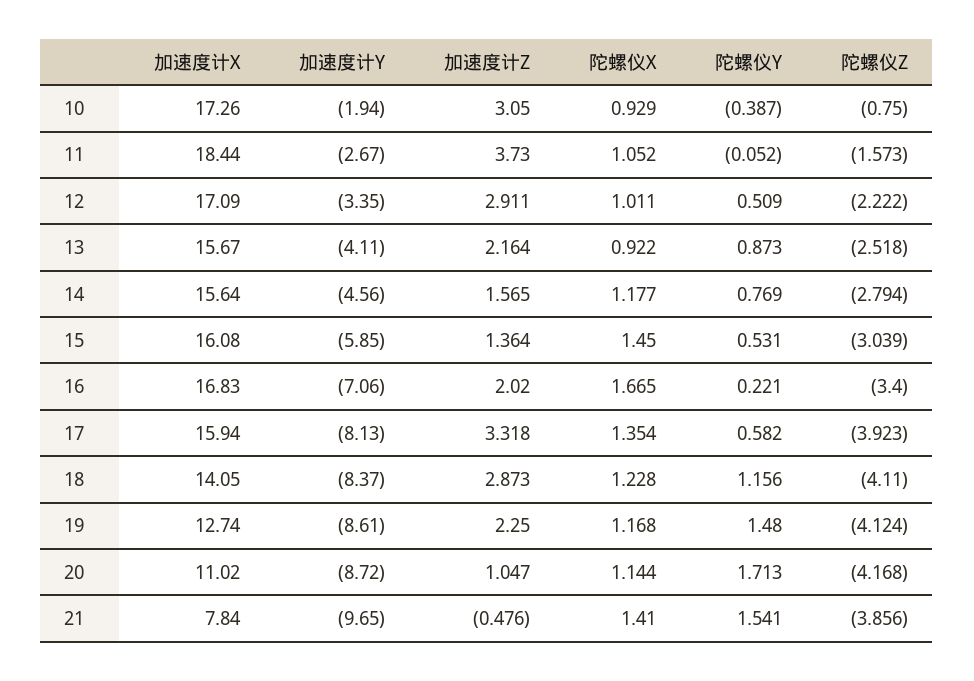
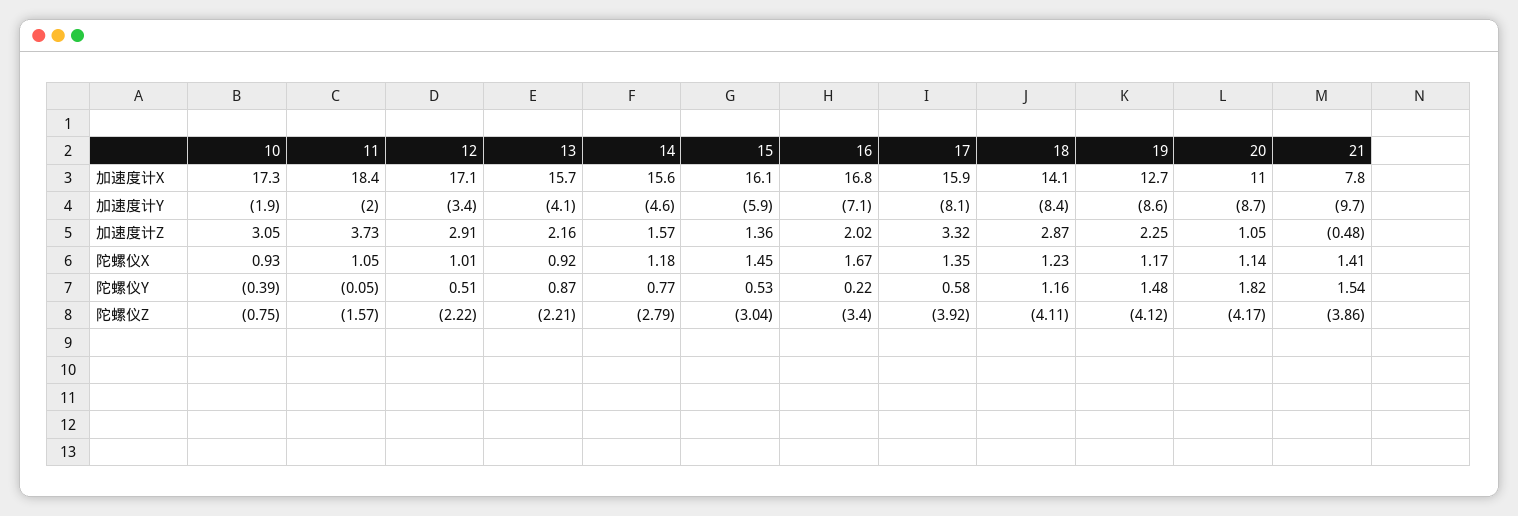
加速度计Y, 11: -2.67 -> -2
陀螺仪Z, 13: -2.518 -> -2.21
陀螺仪Y, 20: 1.713 -> 1.82

